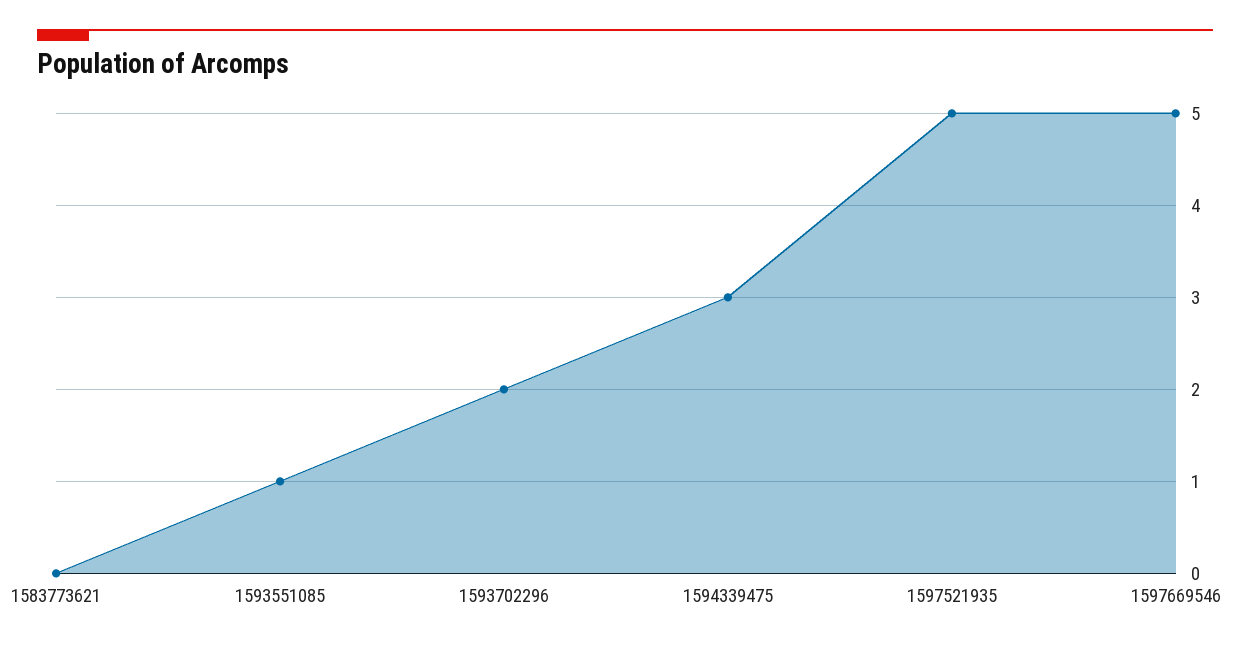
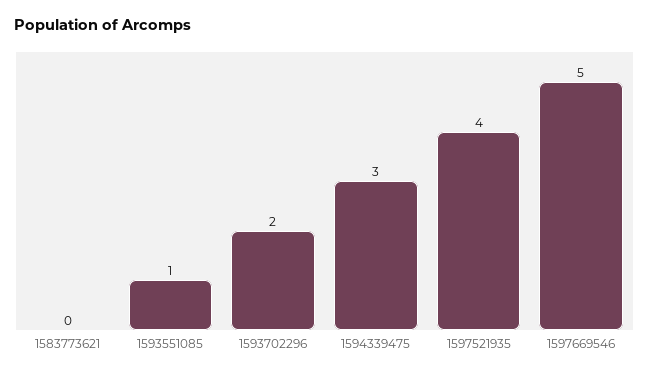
1597521935: 5 -> 4

